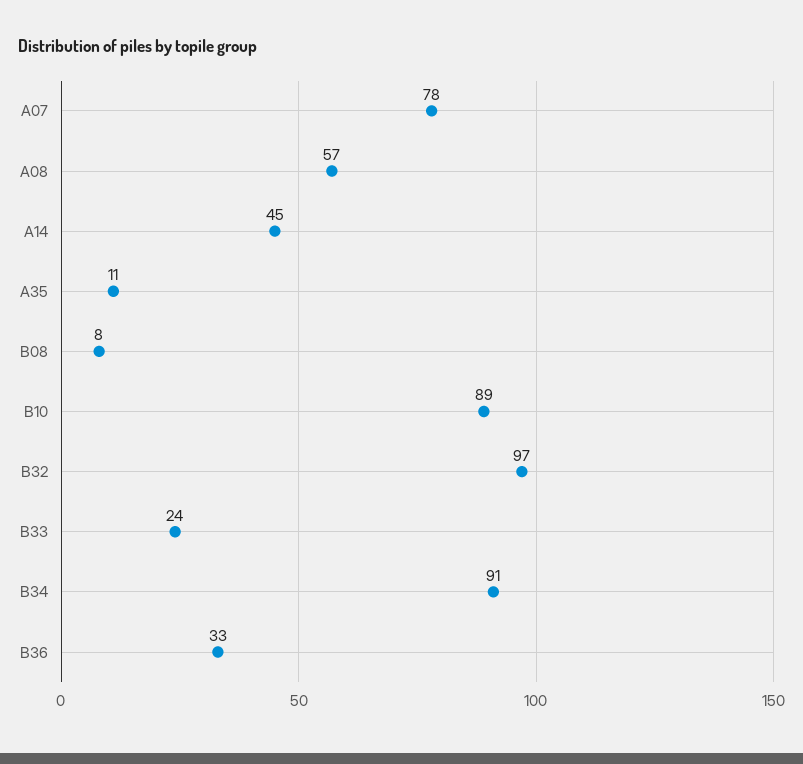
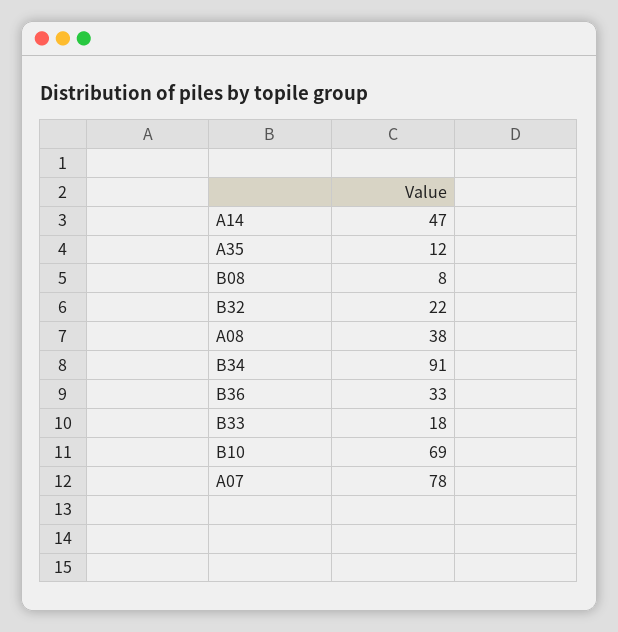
A08: 57 -> 38
A14: 45 -> 47
A35: 11 -> 12
B10: 89 -> 69
B32: 97 -> 22
B33: 24 -> 18

